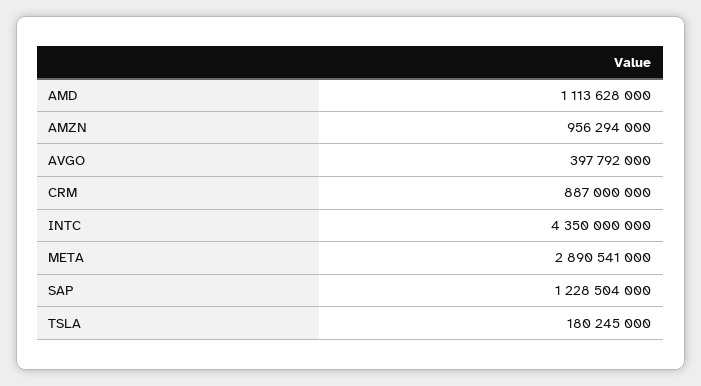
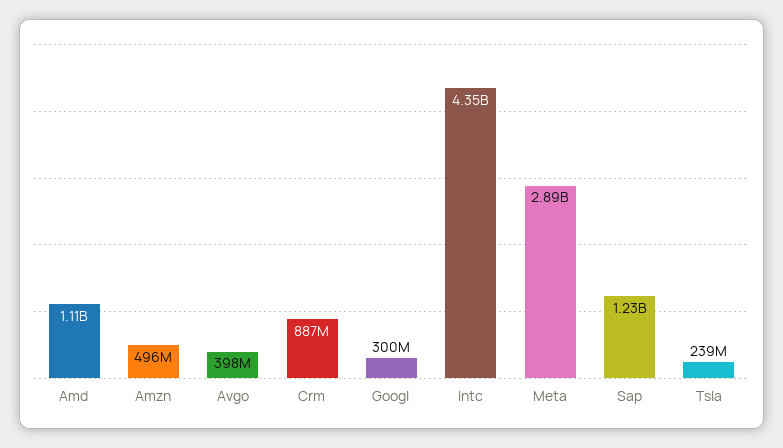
AMZN: 956294000 -> 496000000
TSLA: 180245000 -> 239000000
Googl: none -> 300000000

